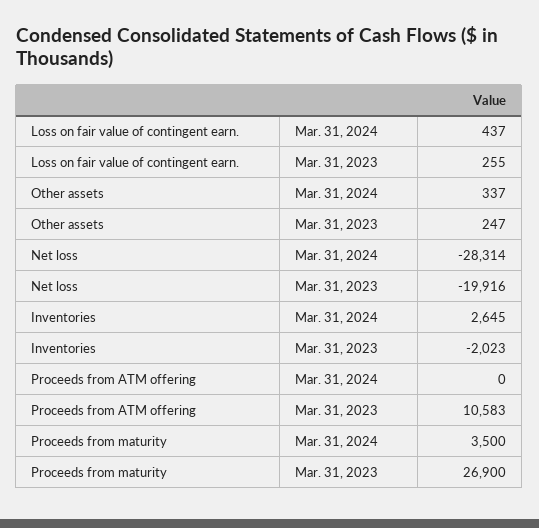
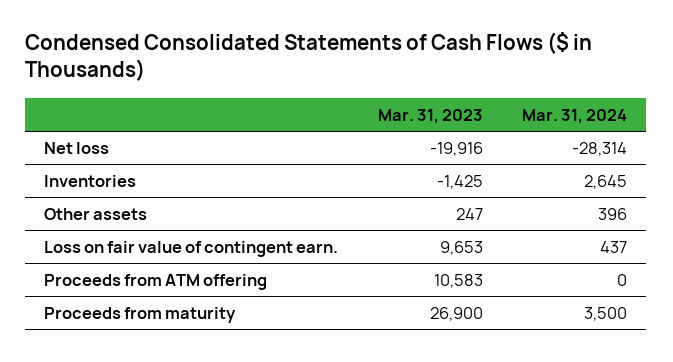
Loss on fair value of contingent earn., Mar. 31, 2023: 255 -> 9653
Other assets, Mar. 31, 2024: 337 -> 396
Inventories, Mar. 31, 2023: -2023 -> -1425

